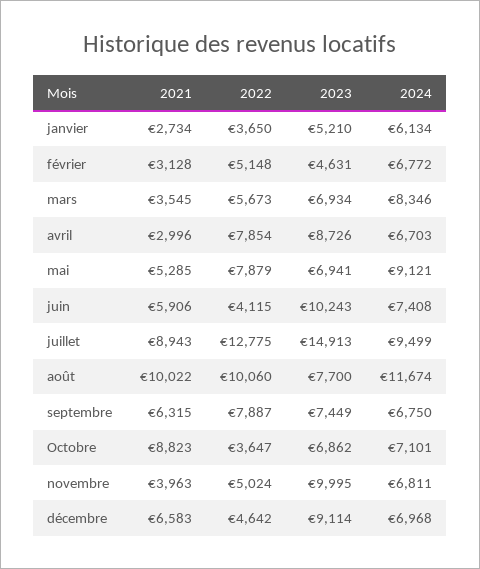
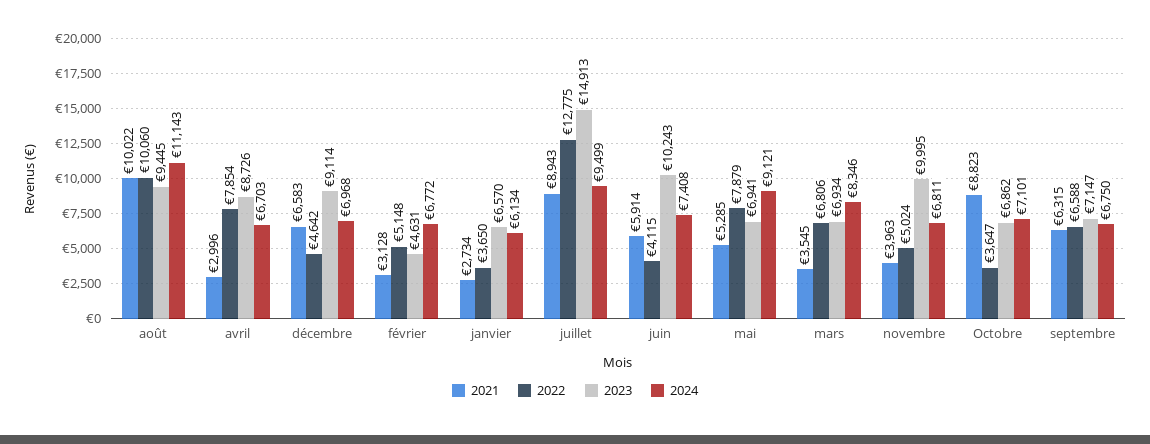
2023, janvier: 5210 -> 6570
2022, mars: 5673 -> 6806
2021, juin: 5906 -> 5914
2023, août: 7700 -> 9445
2024, août: 11674 -> 11143
2022, septembre: 7887 -> 6588
2023, septembre: 7449 -> 7147

